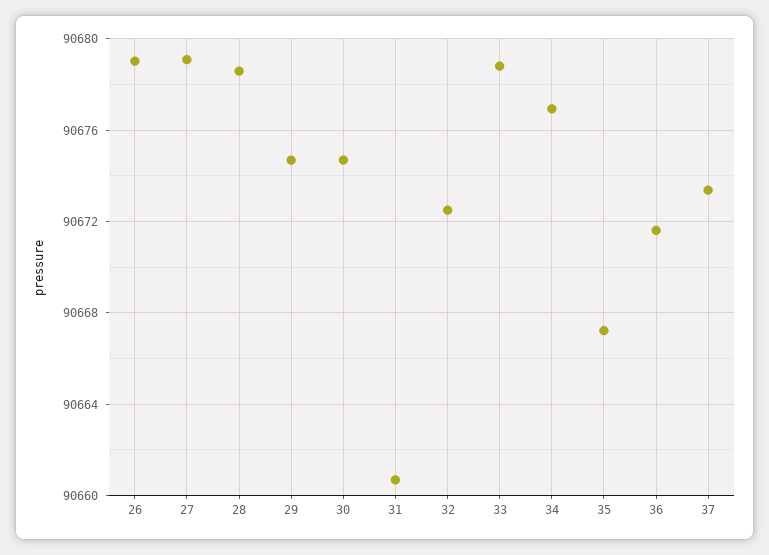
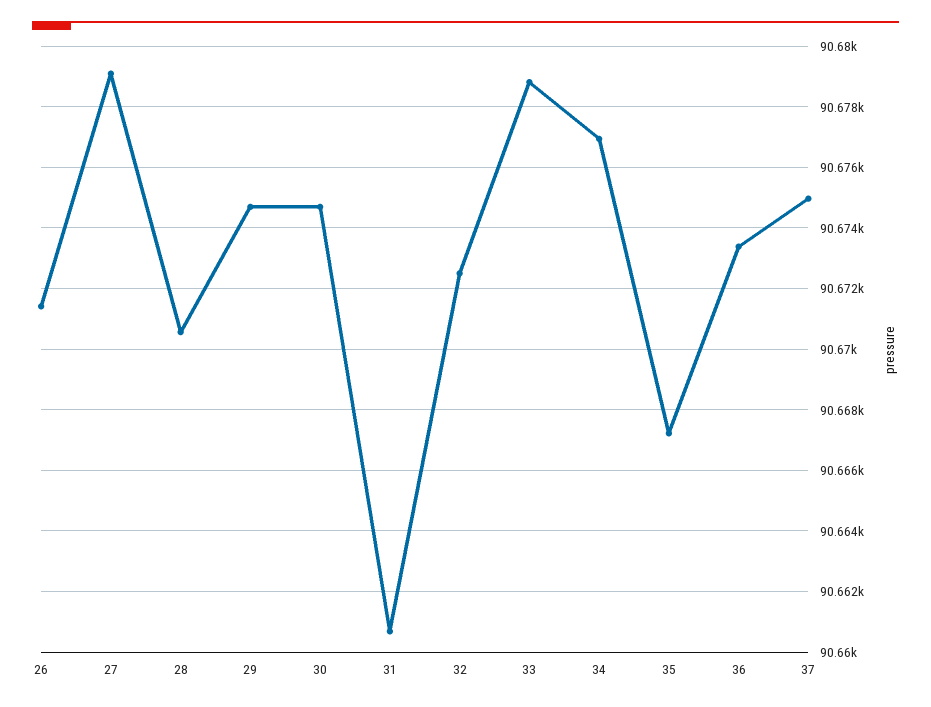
26: 90679 -> 90671.4
28: 90678.5 -> 90670.6
36: 90671.5 -> 90673.4
37: 90673.5 -> 90675

